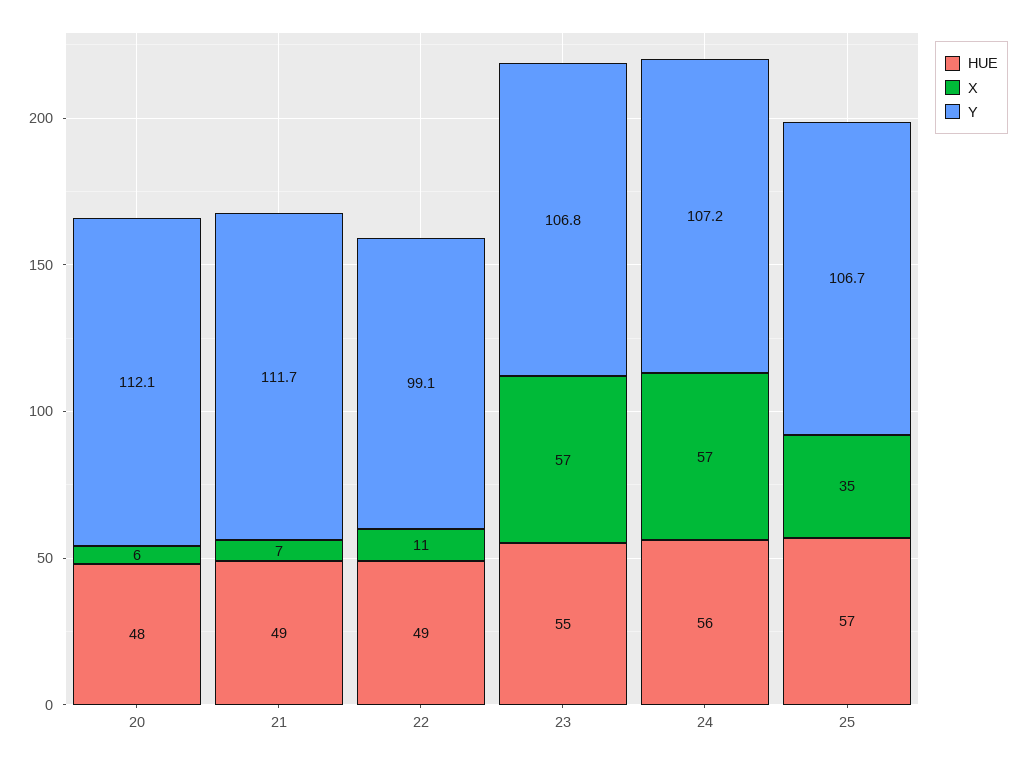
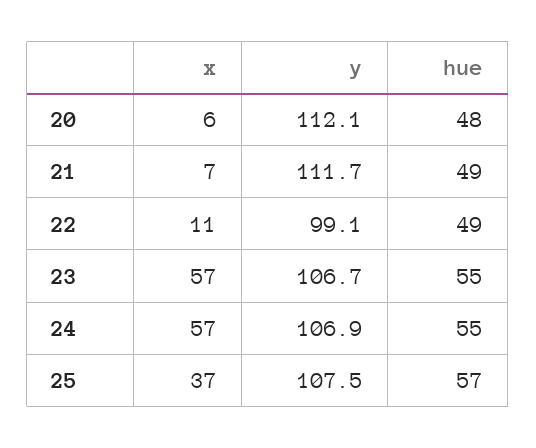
Y, 23: 106.8 -> 106.7
HUE, 24: 56 -> 55
Y, 24: 107.2 -> 106.9
X, 25: 35 -> 37
Y, 25: 106.7 -> 107.5

